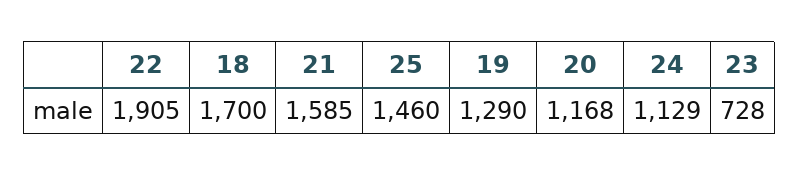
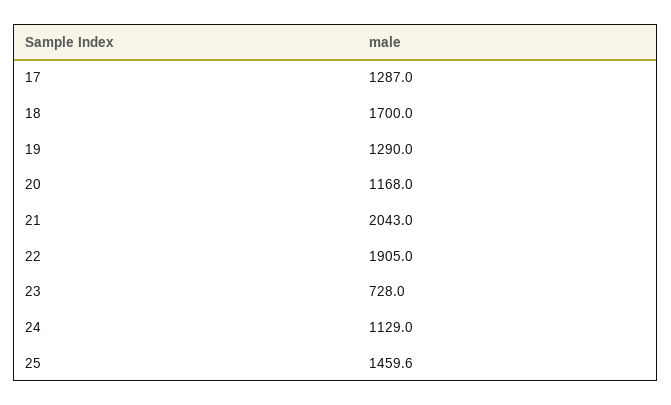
21: 1585 -> 2043
25: 1460 -> 1459.6
17: none -> 1287

